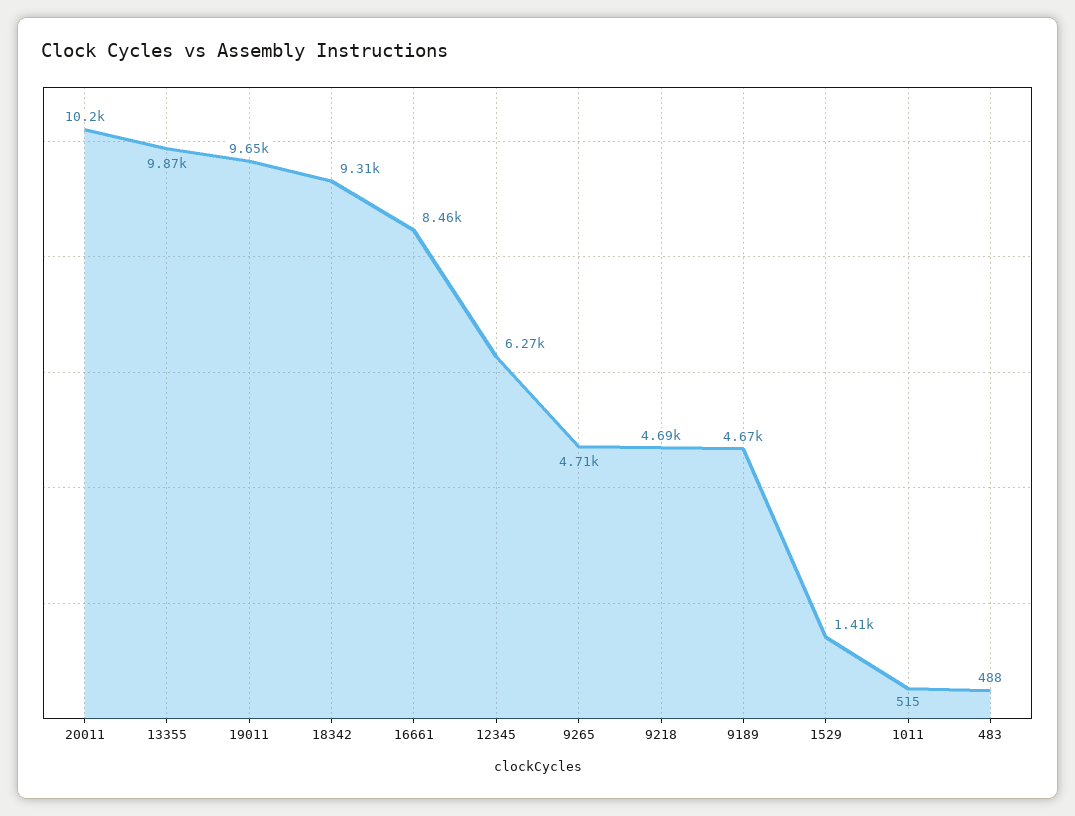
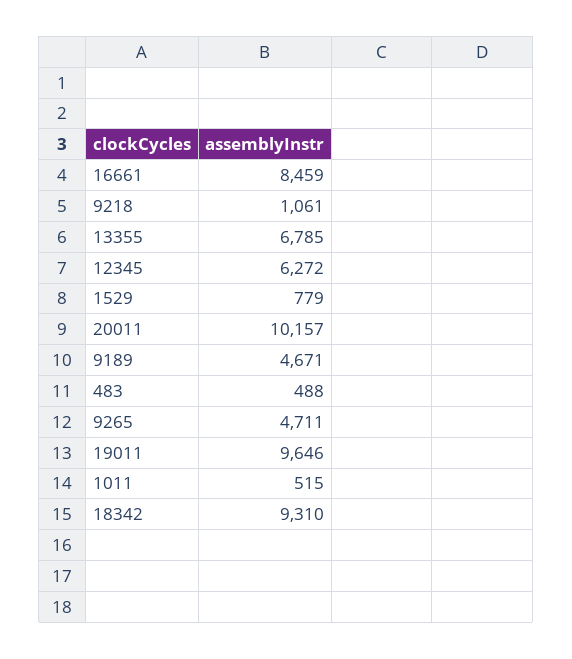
13355: 9870 -> 6785
9218: 4690 -> 1061
1529: 1410 -> 779

